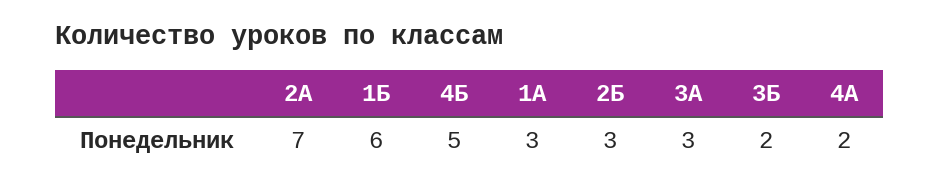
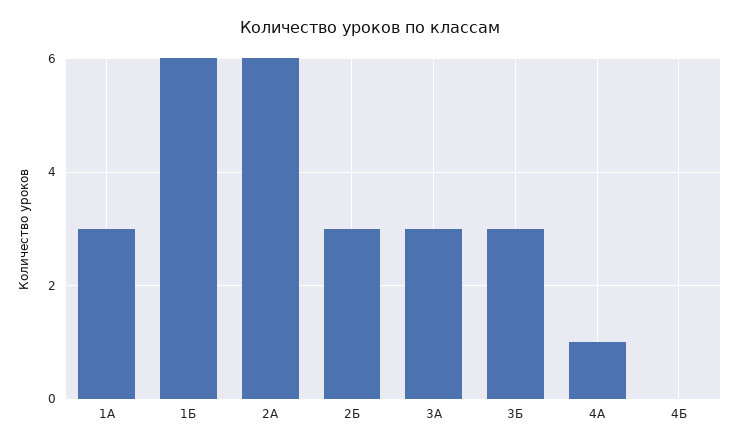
2А: 7 -> 6
4Б: 5 -> 0
3Б: 2 -> 3
4А: 2 -> 1

